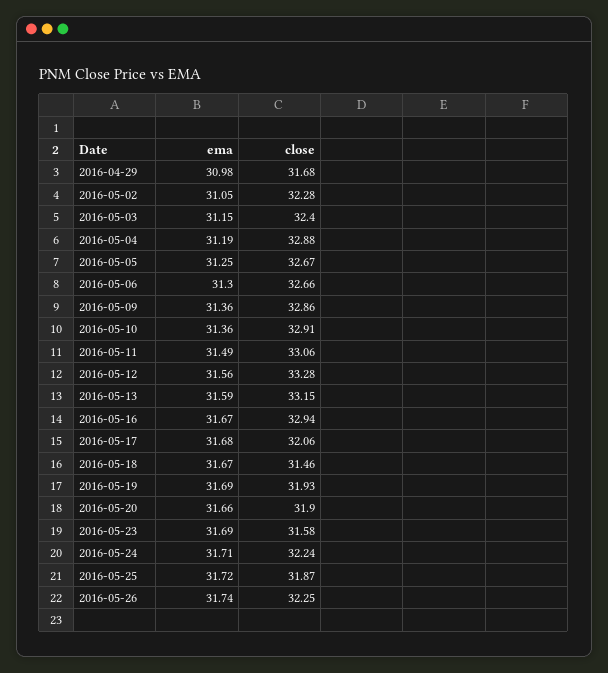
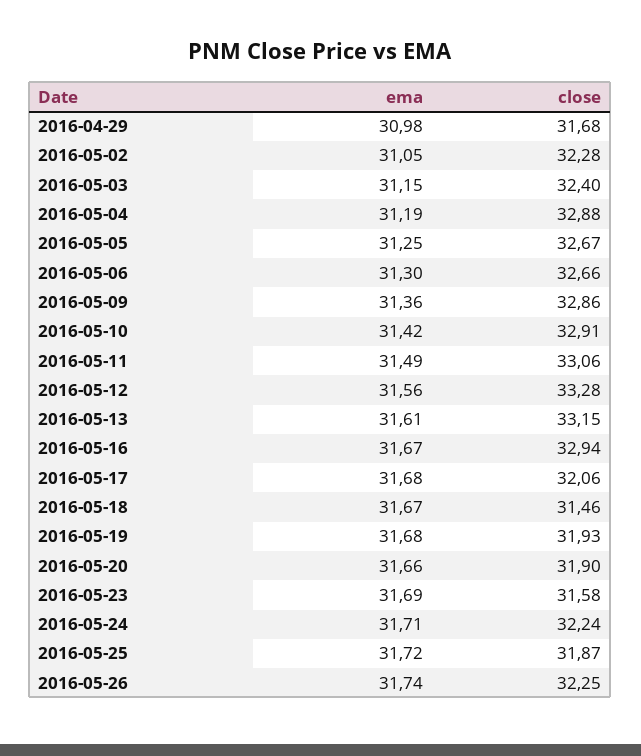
ema, 2016-05-10: 31.36 -> 31.42
ema, 2016-05-13: 31.59 -> 31.61
ema, 2016-05-19: 31.69 -> 31.68

